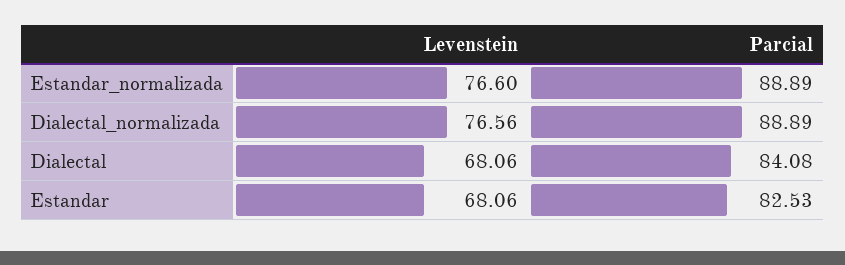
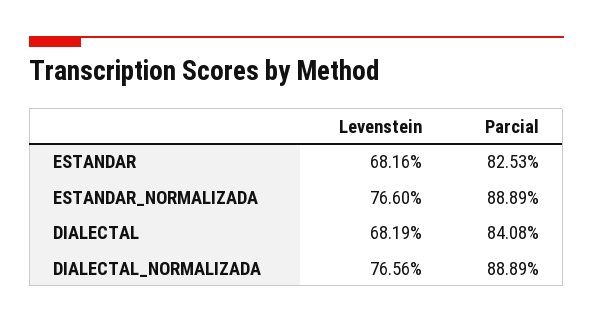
Levenstein, Dialectal: 68.06 -> 68.19
Levenstein, Estandar: 68.06 -> 68.16

